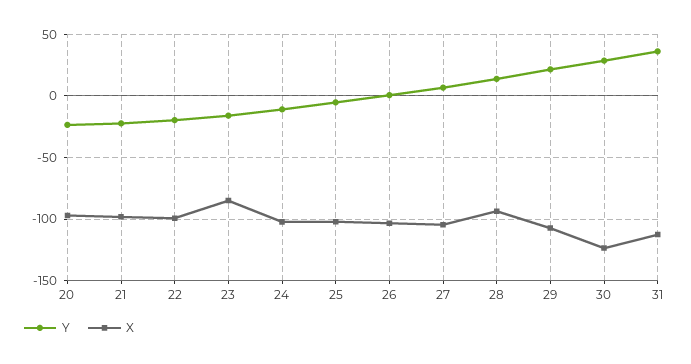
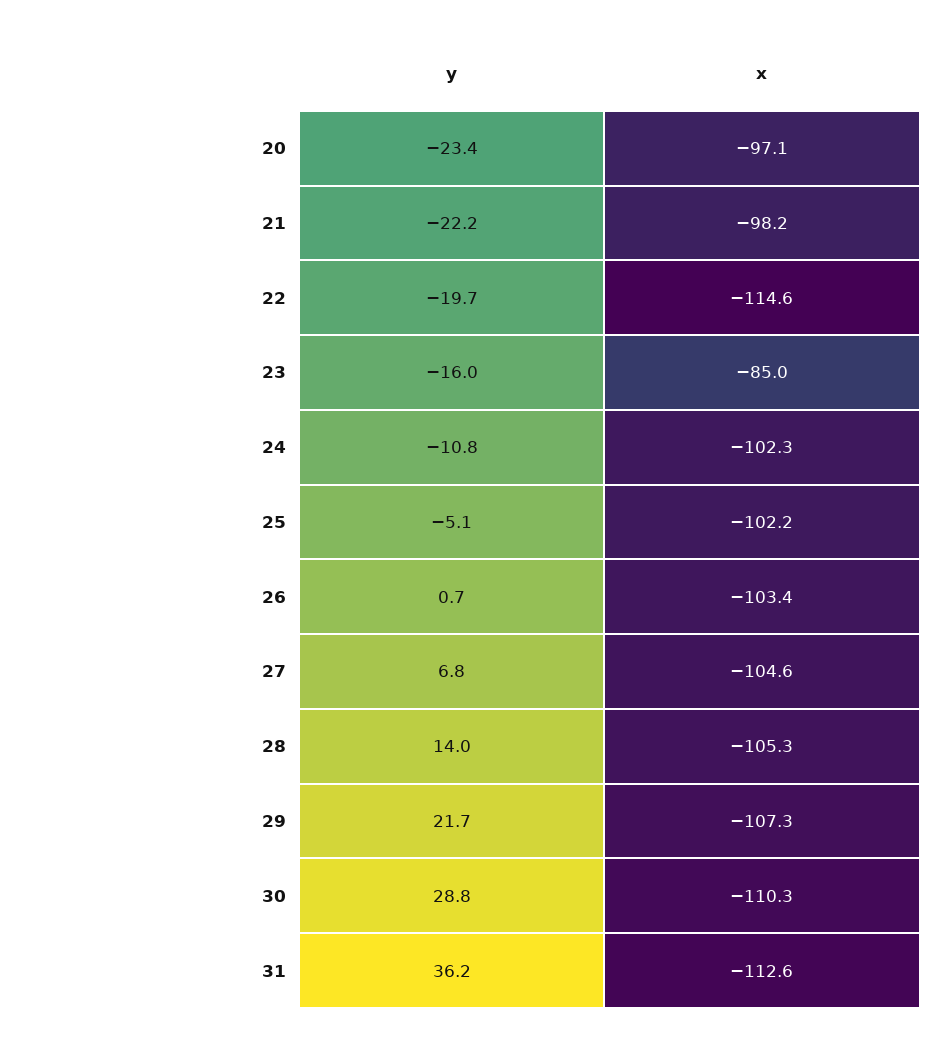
X, 22: -100 -> -114.6
X, 28: -95 -> -105.3
X, 30: -125 -> -110.3

